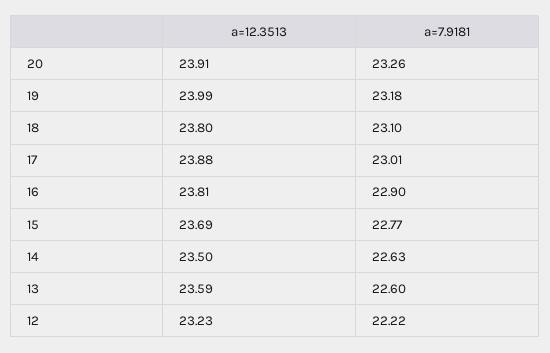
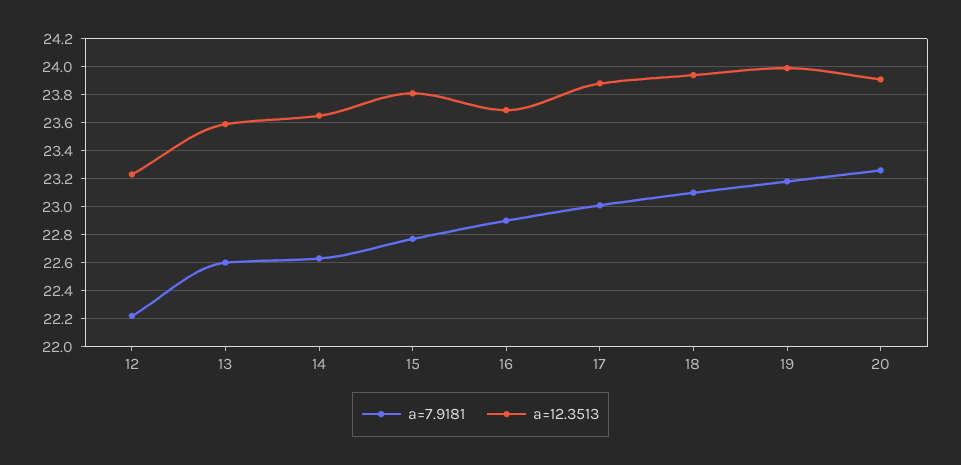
a=12.3513, 18: 23.8 -> 23.95
a=12.3513, 16: 23.81 -> 23.7
a=12.3513, 15: 23.69 -> 23.8
a=12.3513, 14: 23.5 -> 23.65

